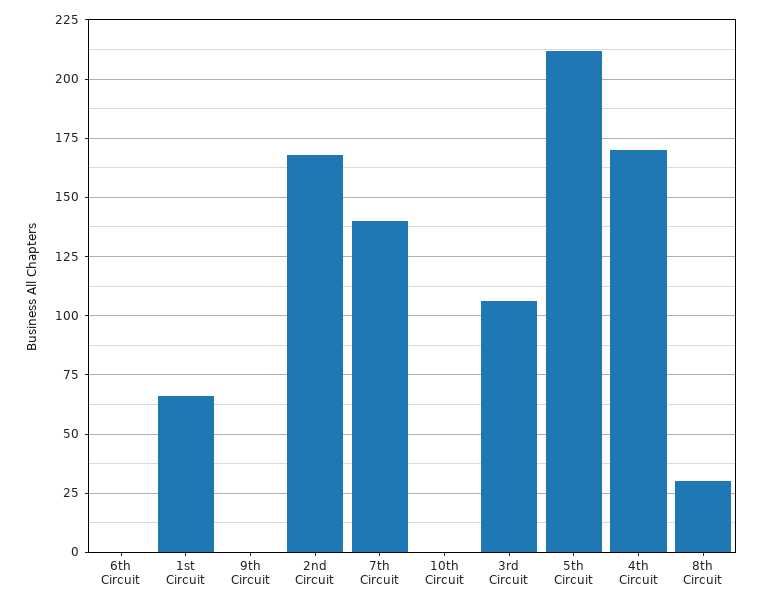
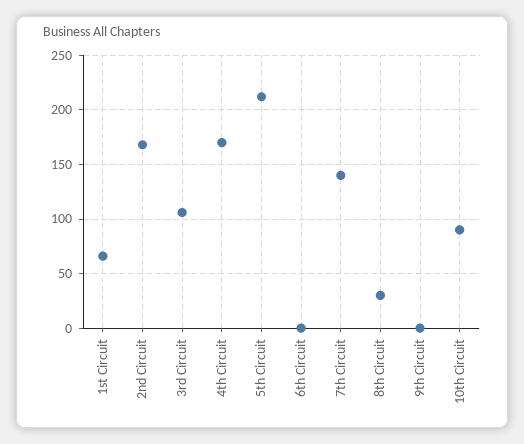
10th Circuit: 0 -> 90

